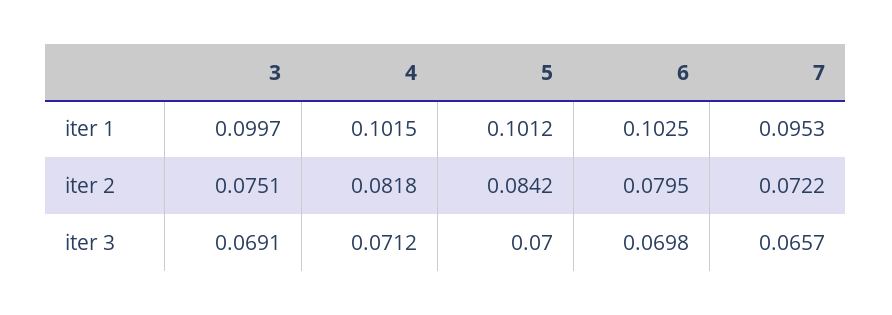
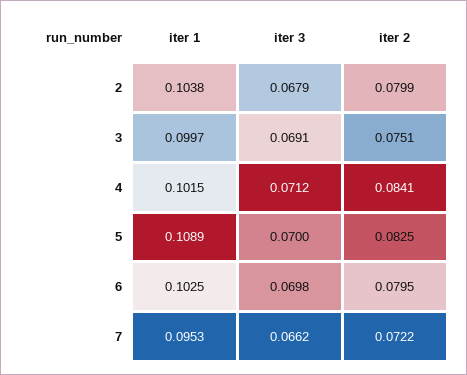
5, iter 1: 0.1012 -> 0.1089
4, iter 2: 0.0818 -> 0.0841
5, iter 2: 0.0842 -> 0.0825
7, iter 3: 0.0657 -> 0.0662
2, iter 1: none -> 0.1038
2, iter 3: none -> 0.0679
2, iter 2: none -> 0.0799

